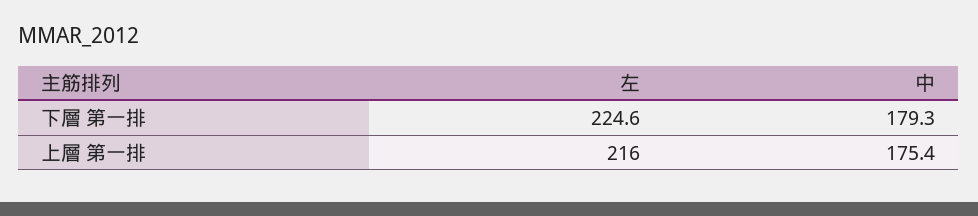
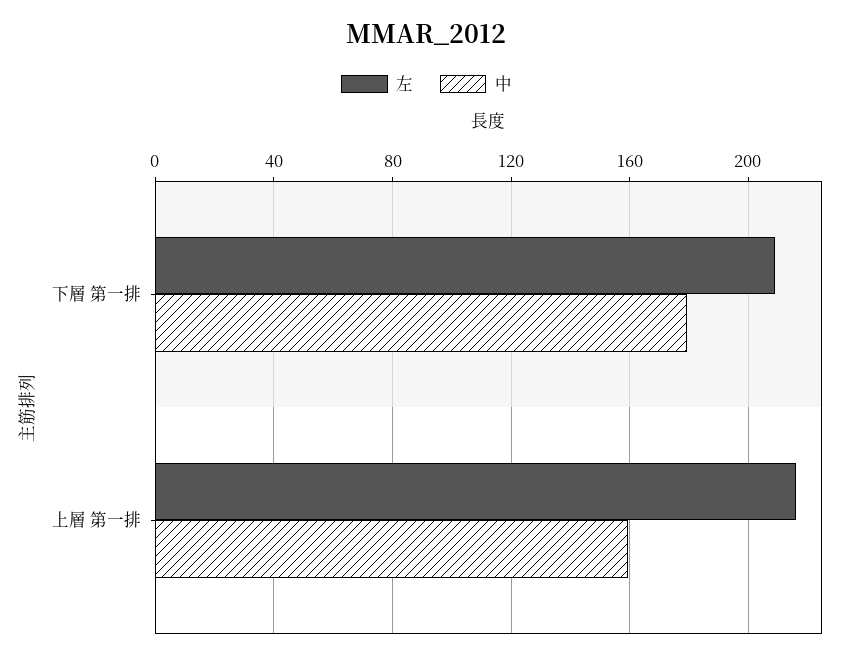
左, 下層 第一排: 224.6 -> 210
中, 上層 第一排: 175.4 -> 160

